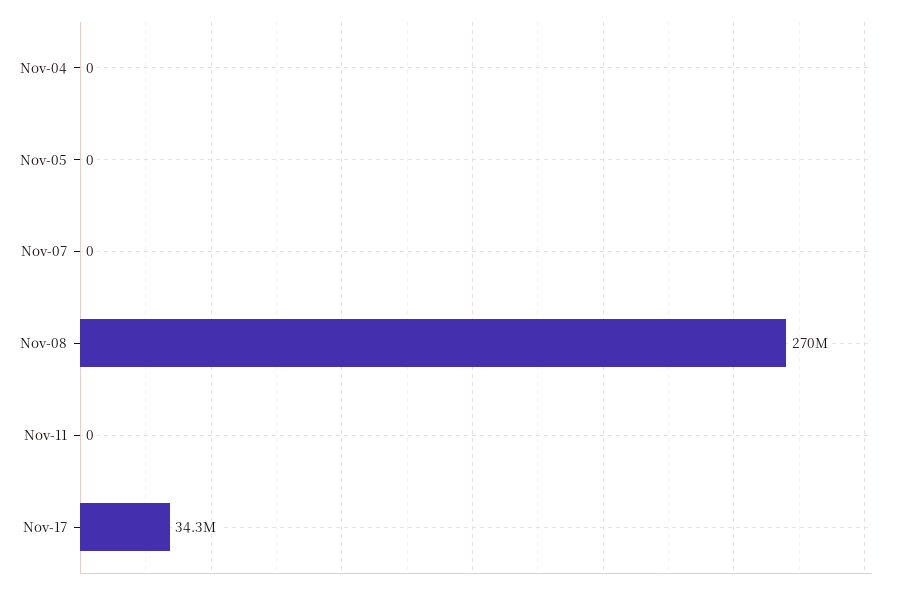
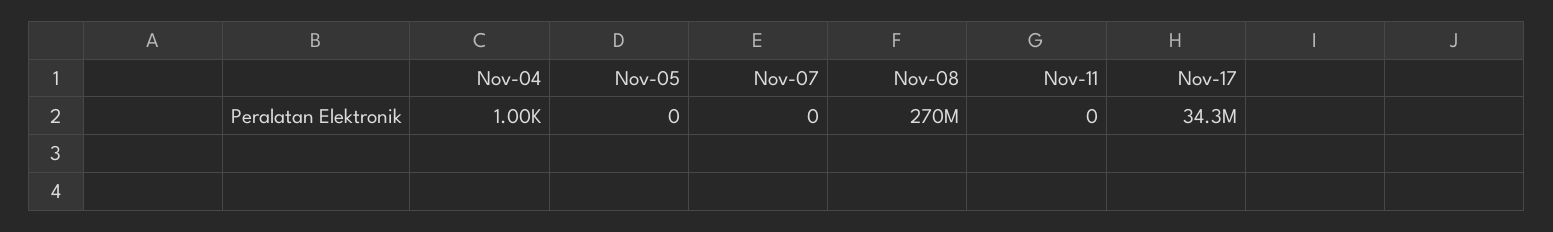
Nov-04: 0 -> 1000

